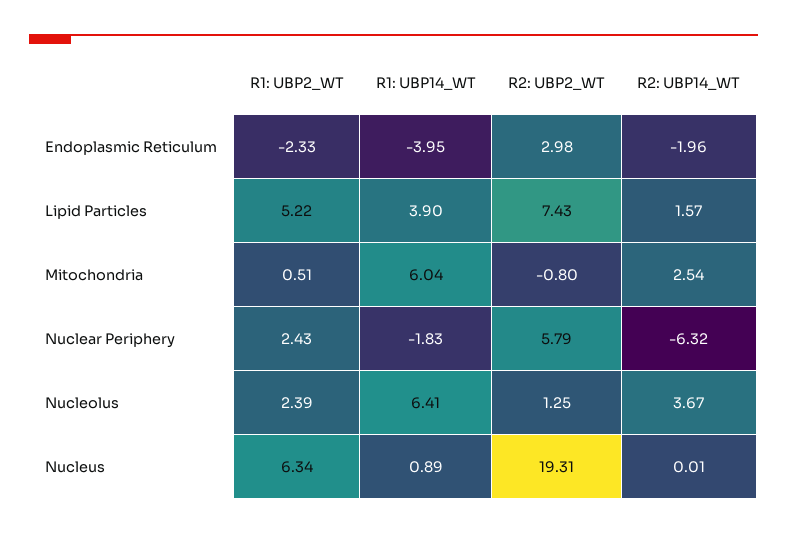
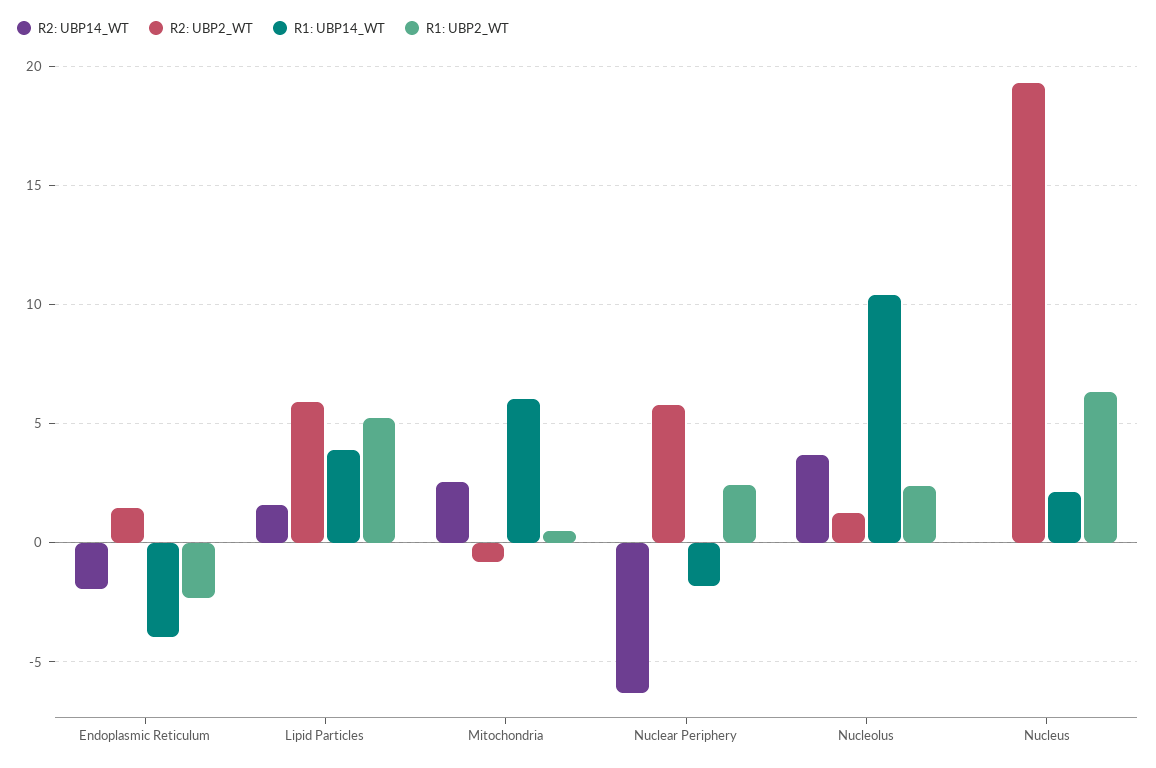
R2: UBP2_WT, Endoplasmic Reticulum: 2.98 -> 1.5
R2: UBP2_WT, Lipid Particles: 7.43 -> 6
R1: UBP14_WT, Nucleolus: 6.41 -> 10.5
R1: UBP14_WT, Nucleus: 0.89 -> 2

